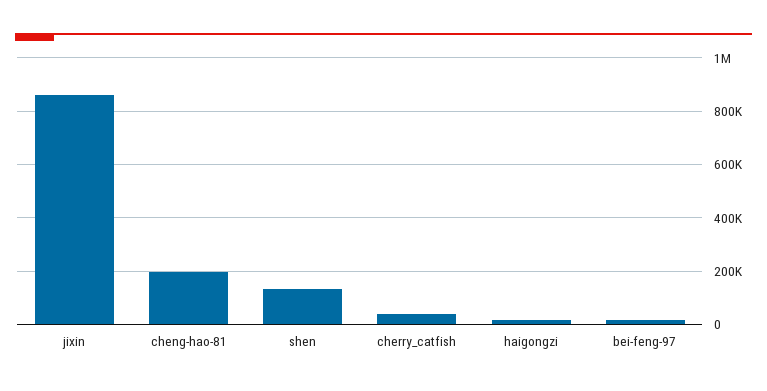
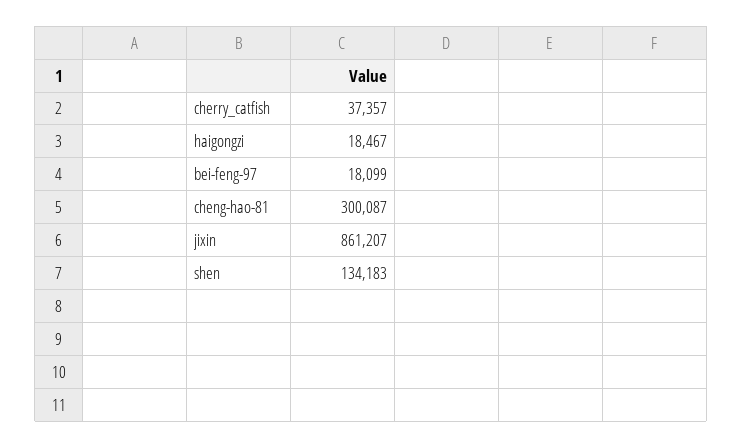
cheng-hao-81: 200000 -> 300087

